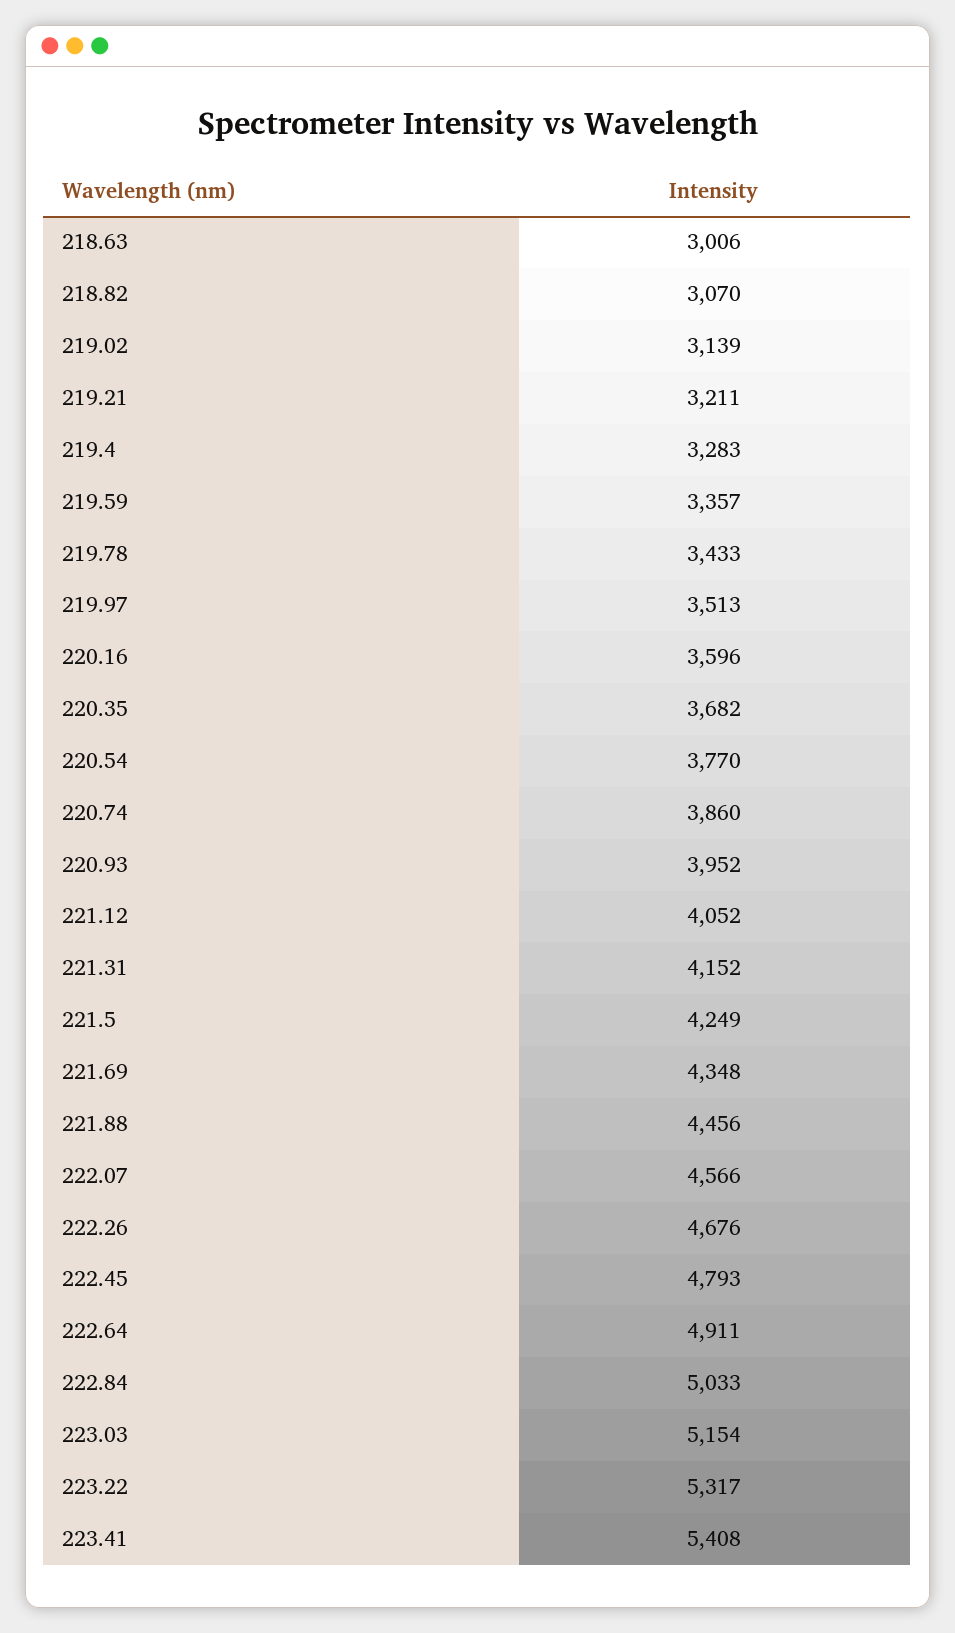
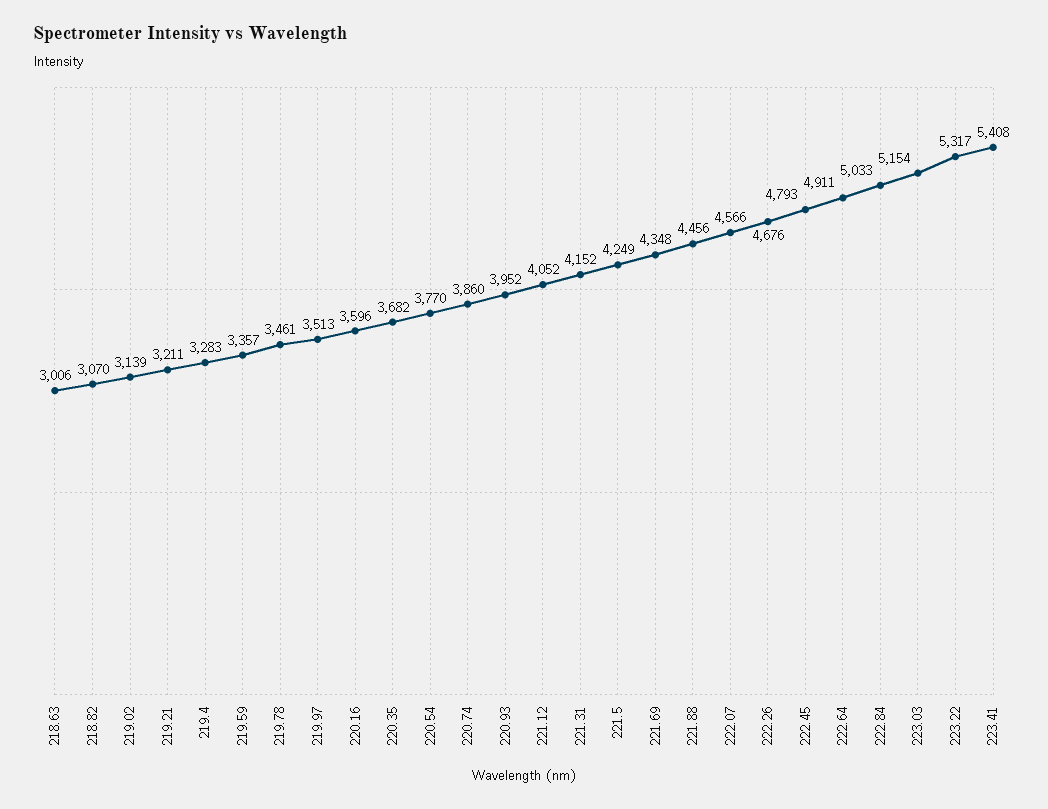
219.78: 3433 -> 3461

